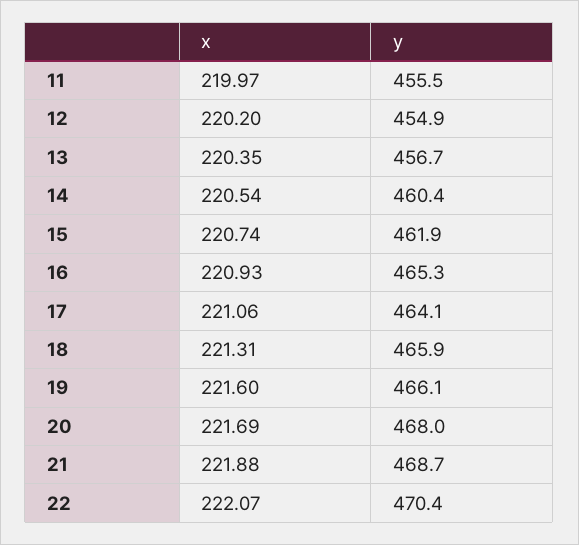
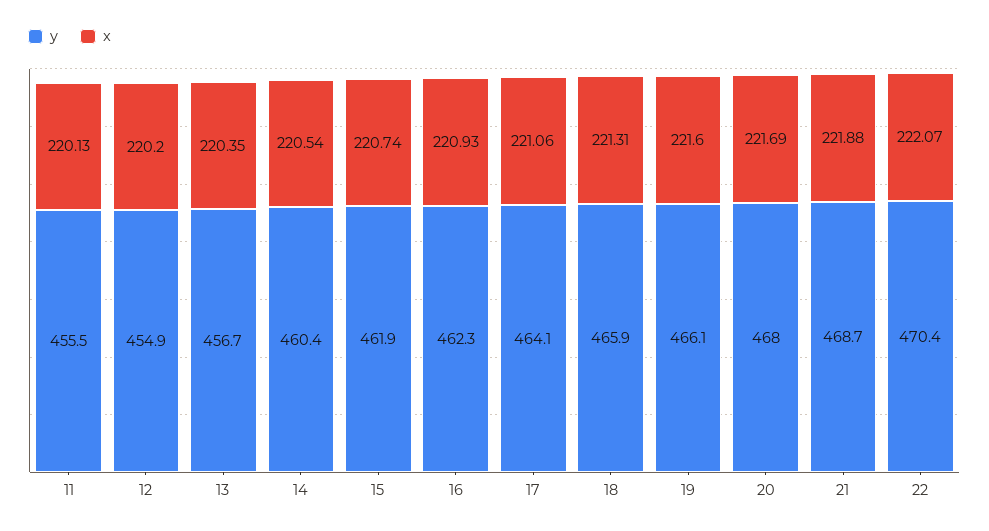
x, 11: 219.97 -> 220.13
y, 16: 465.3 -> 462.3

